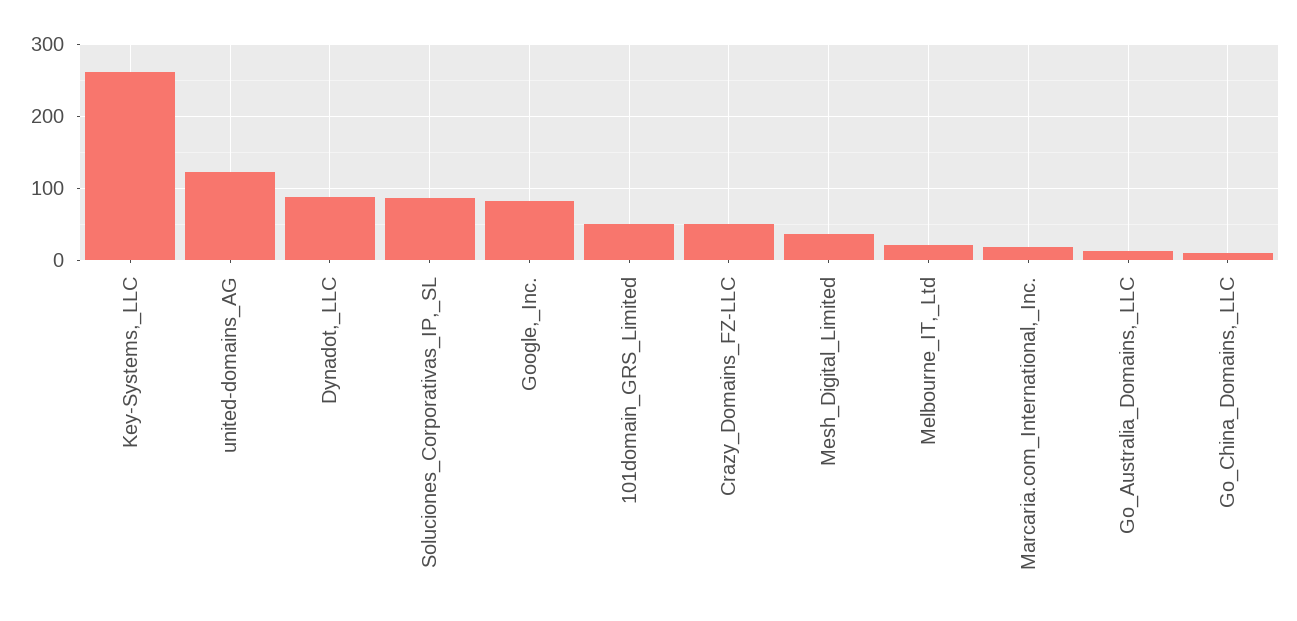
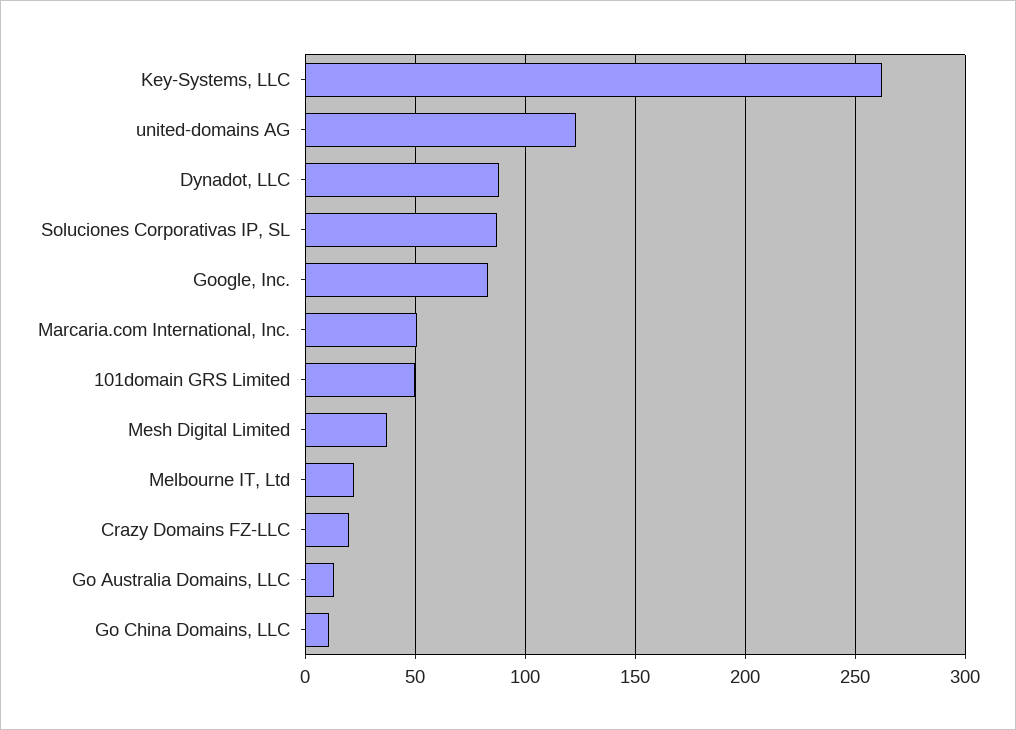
Crazy_Domains_FZ-LLC: 50 -> 20
Marcaria.com_International,_Inc.: 20 -> 50

